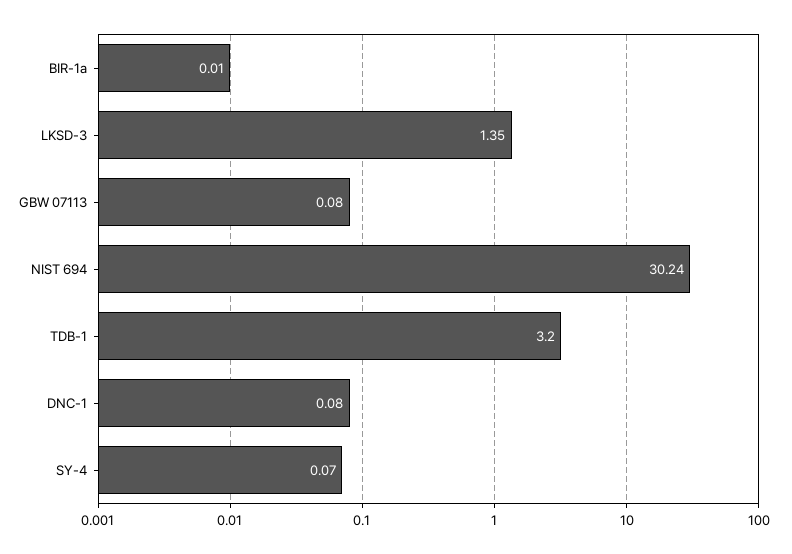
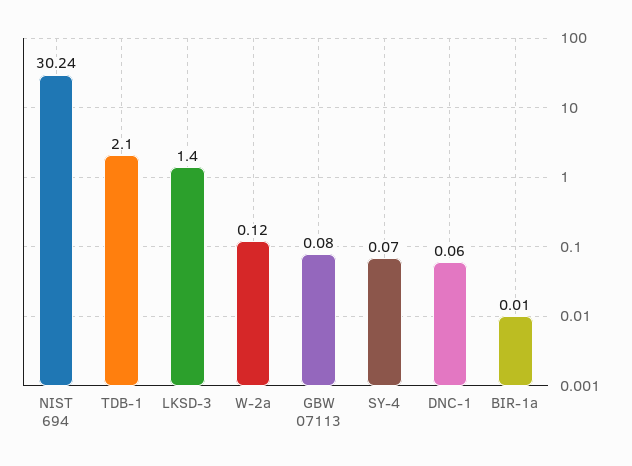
LKSD-3: 1.35 -> 1.4
TDB-1: 3.2 -> 2.1
DNC-1: 0.08 -> 0.06
W-2a: none -> 0.12

